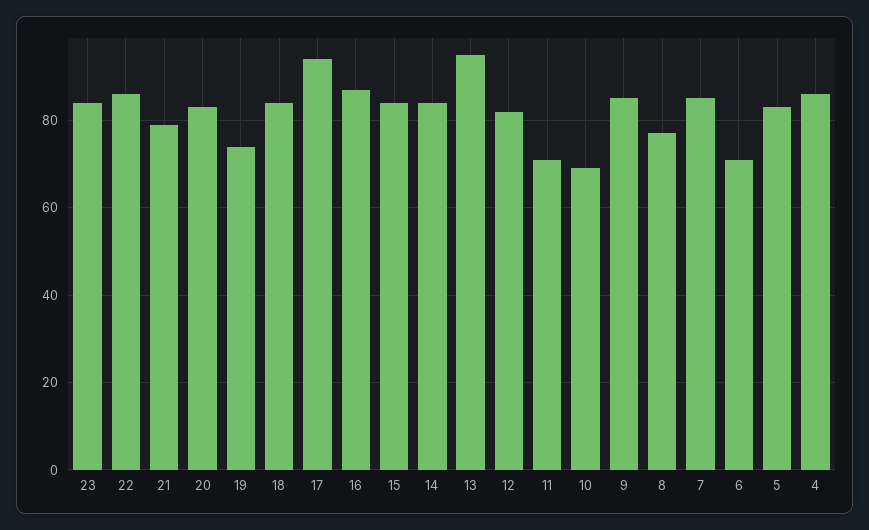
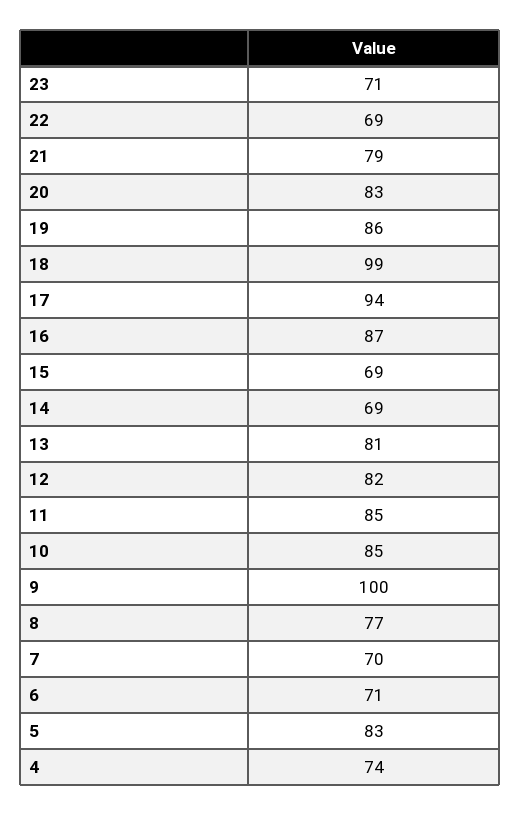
23: 85 -> 71
22: 85 -> 69
19: 75 -> 86
18: 85 -> 99
15: 85 -> 69
14: 85 -> 69
13: 95 -> 81
11: 70 -> 85
10: 70 -> 85
9: 85 -> 100
7: 85 -> 70
4: 85 -> 74

